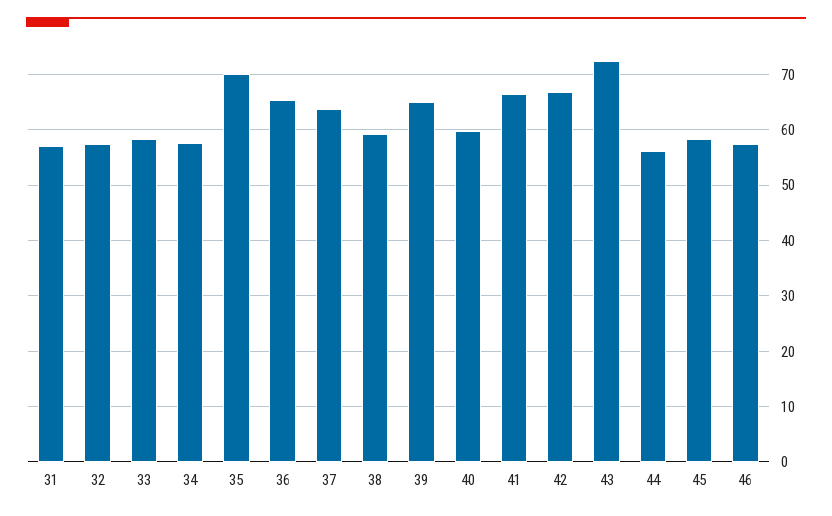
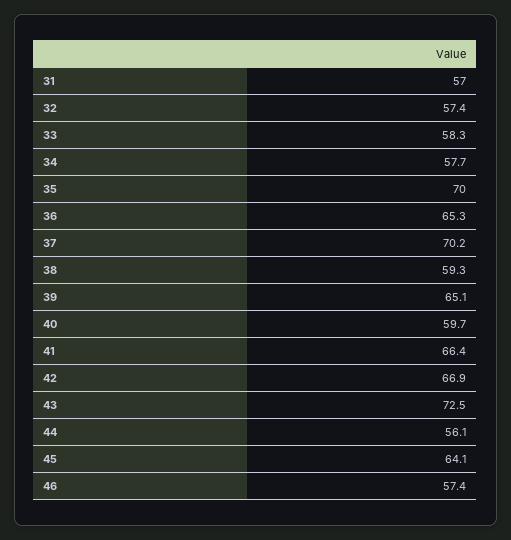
37: 64 -> 70.2
45: 58 -> 64.1

